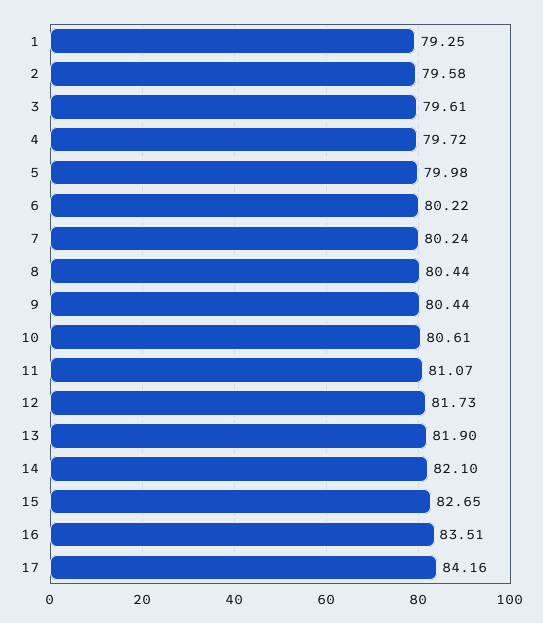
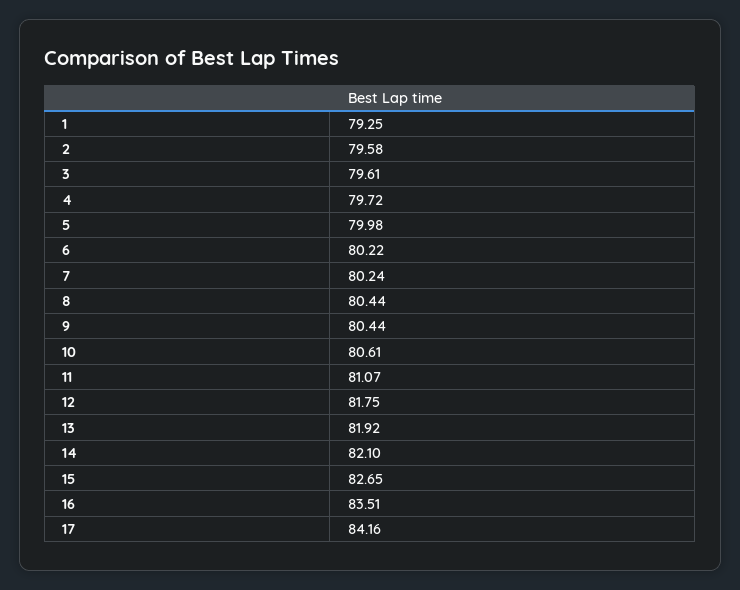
12: 81.73 -> 81.75
13: 81.9 -> 81.92

